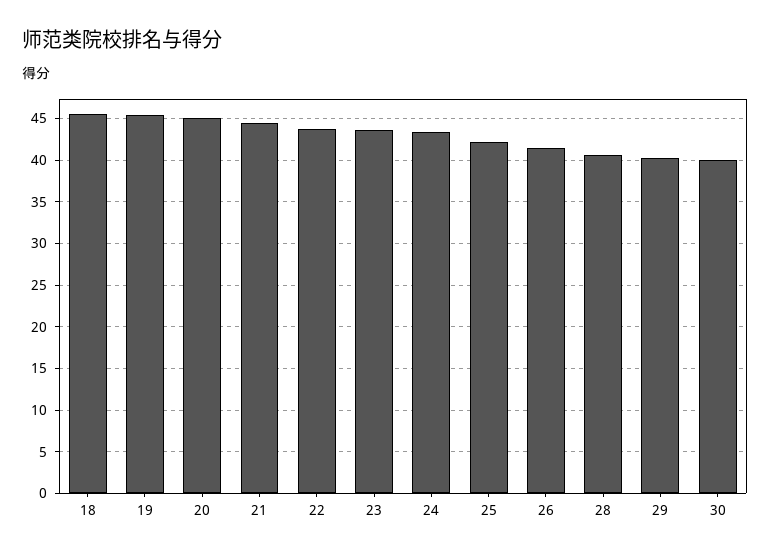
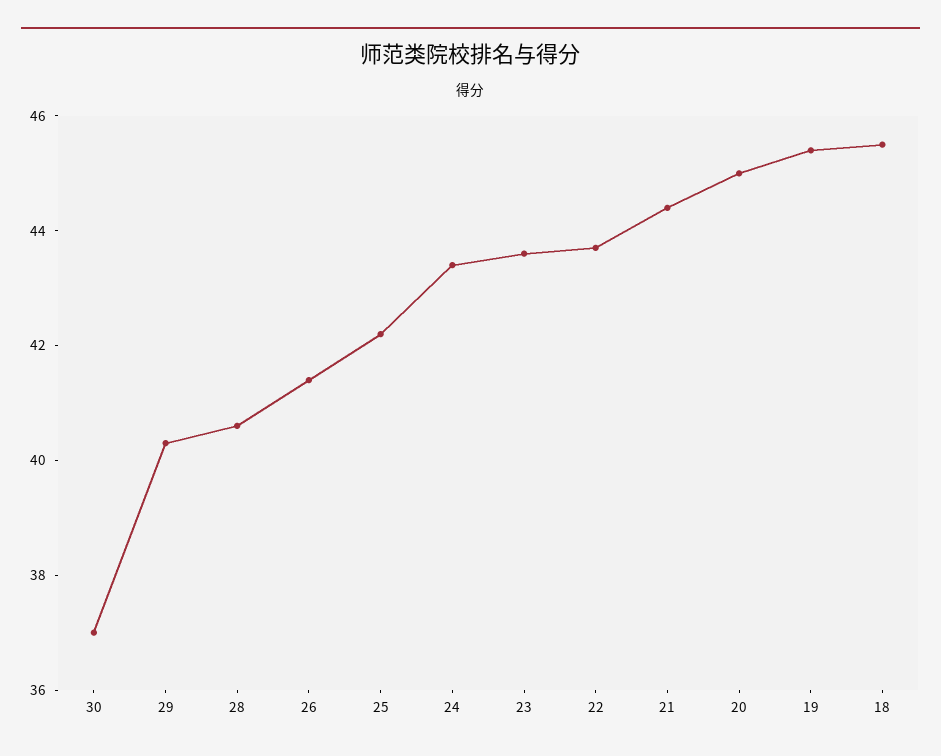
30: 40 -> 37

